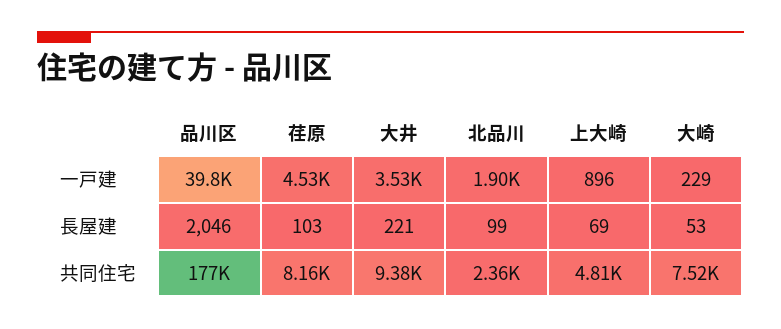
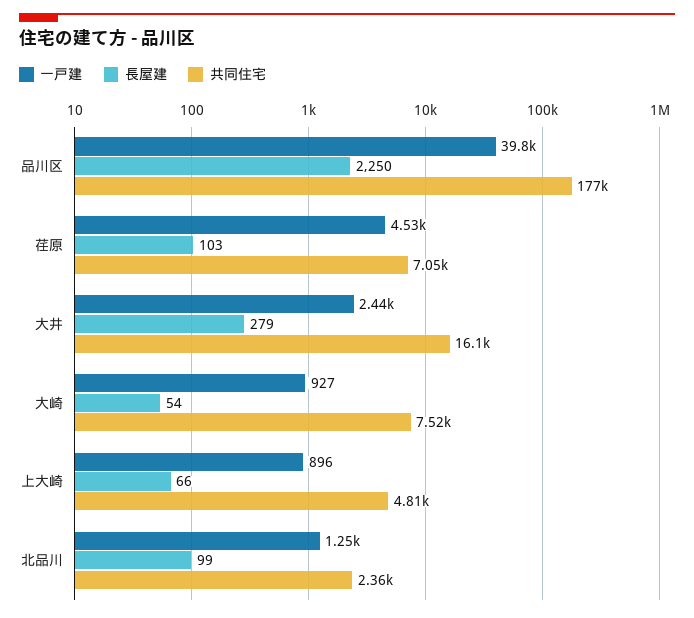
一戸建, 大井: 3530 -> 2440
一戸建, 北品川: 1900 -> 1250
一戸建, 大崎: 229 -> 927
長屋建, 品川区: 2046 -> 2250
長屋建, 大井: 221 -> 279
長屋建, 上大崎: 69 -> 66
長屋建, 大崎: 53 -> 54
共同住宅, 荏原: 8160 -> 7050
共同住宅, 大井: 9380 -> 16100

